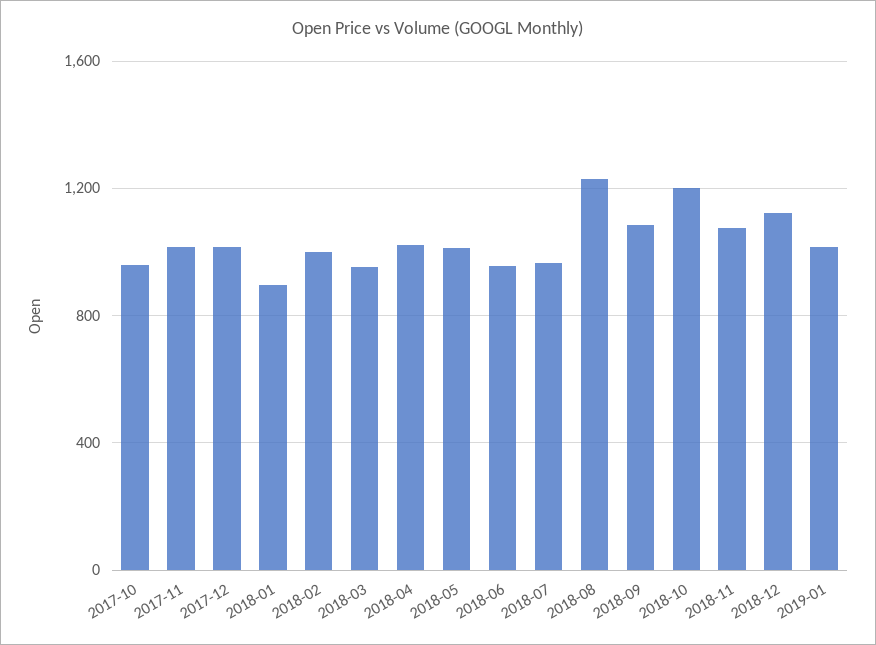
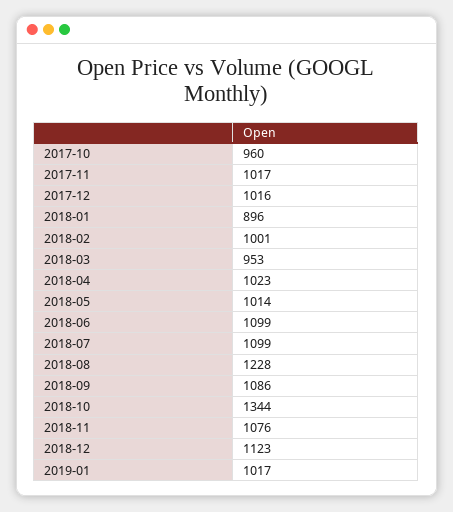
2018-06: 950 -> 1099
2018-07: 950 -> 1099
2018-10: 1200 -> 1344

